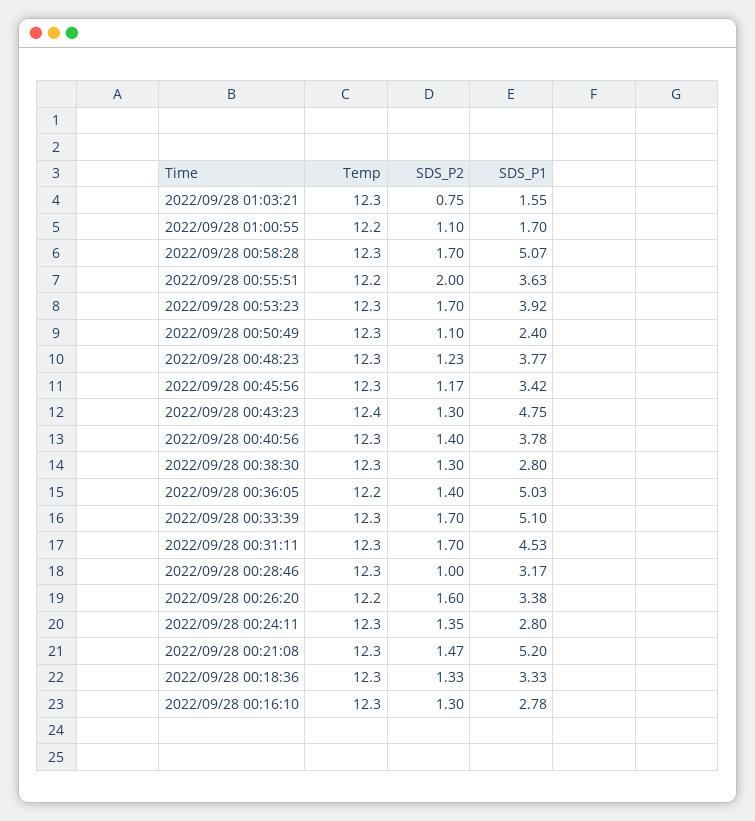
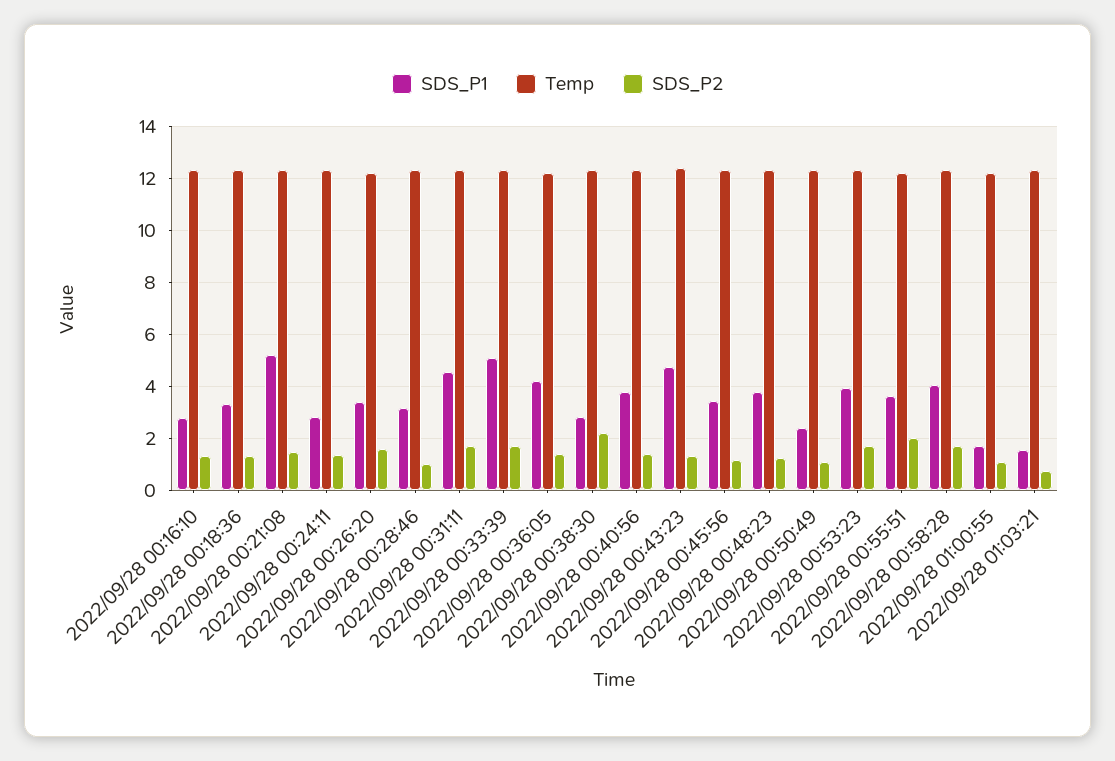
SDS_P1, 2022/09/28 00:58:28: 5.07 -> 4
SDS_P2, 2022/09/28 00:38:30: 1.3 -> 2.25
SDS_P1, 2022/09/28 00:36:05: 5.03 -> 4.25

